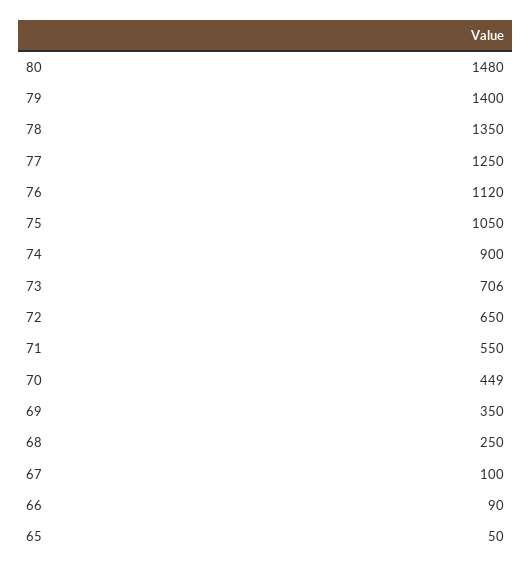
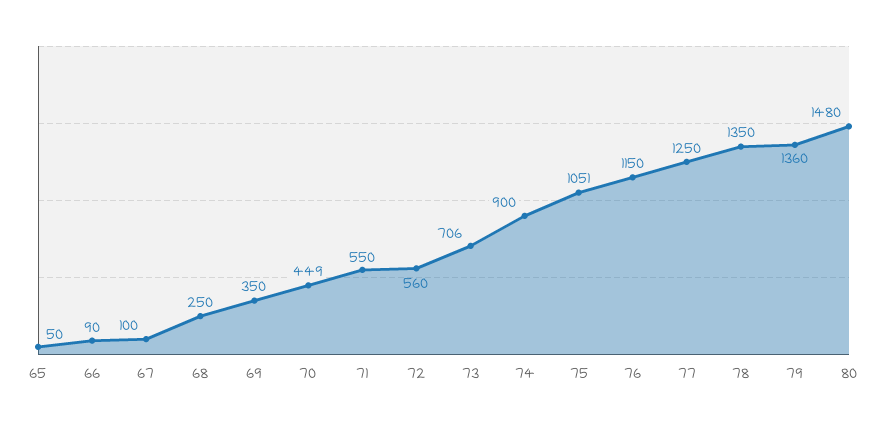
79: 1400 -> 1360
76: 1120 -> 1150
75: 1050 -> 1051
72: 650 -> 560

